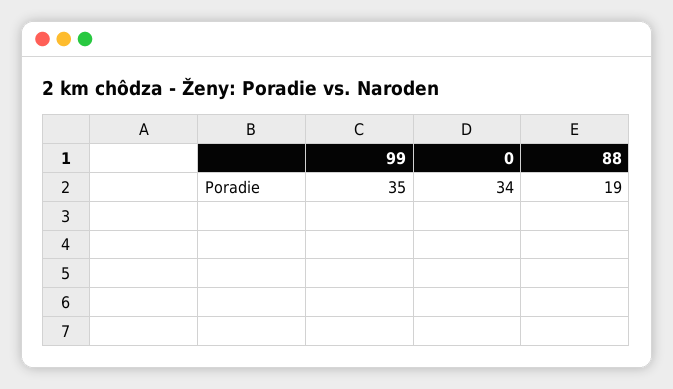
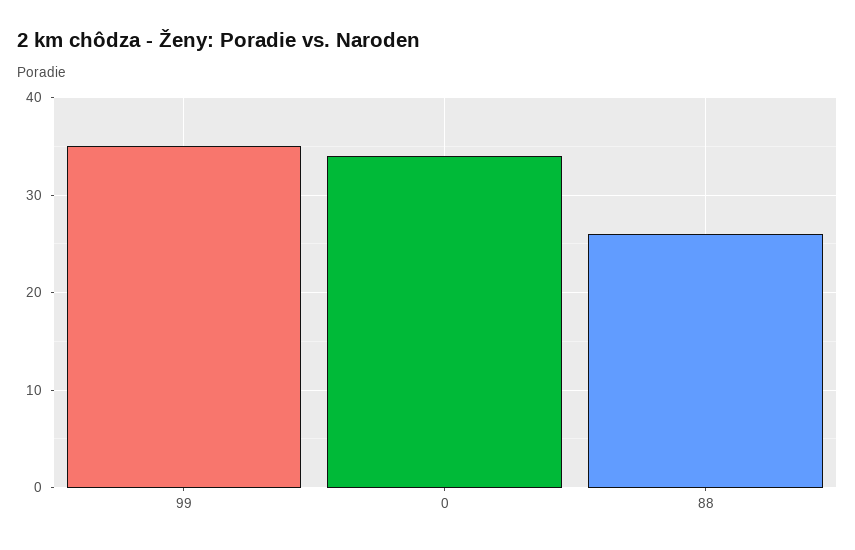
88: 19 -> 26

